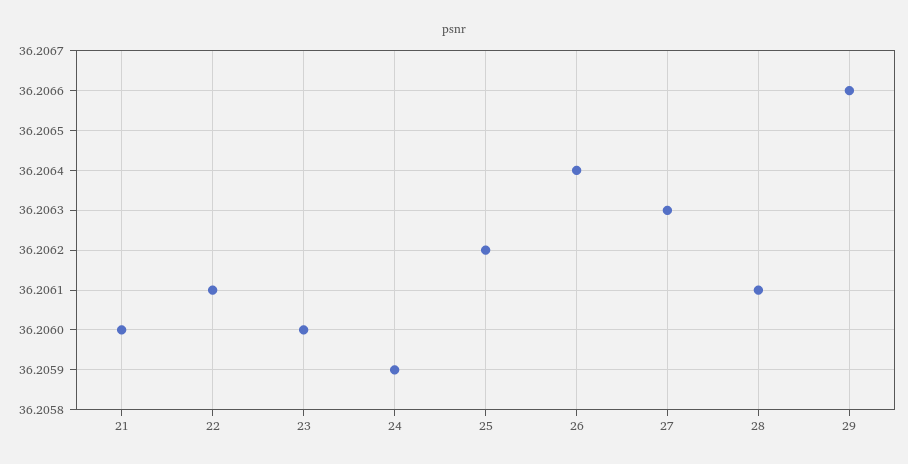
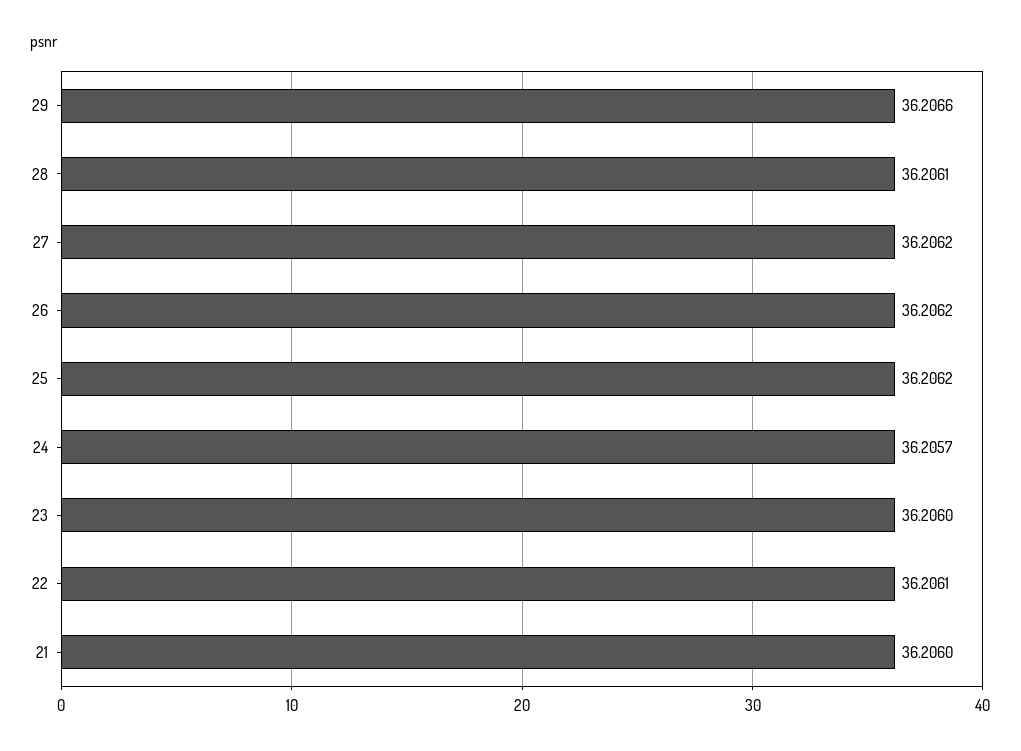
24: 36.2059 -> 36.2057
26: 36.2064 -> 36.2062
27: 36.2063 -> 36.2062

